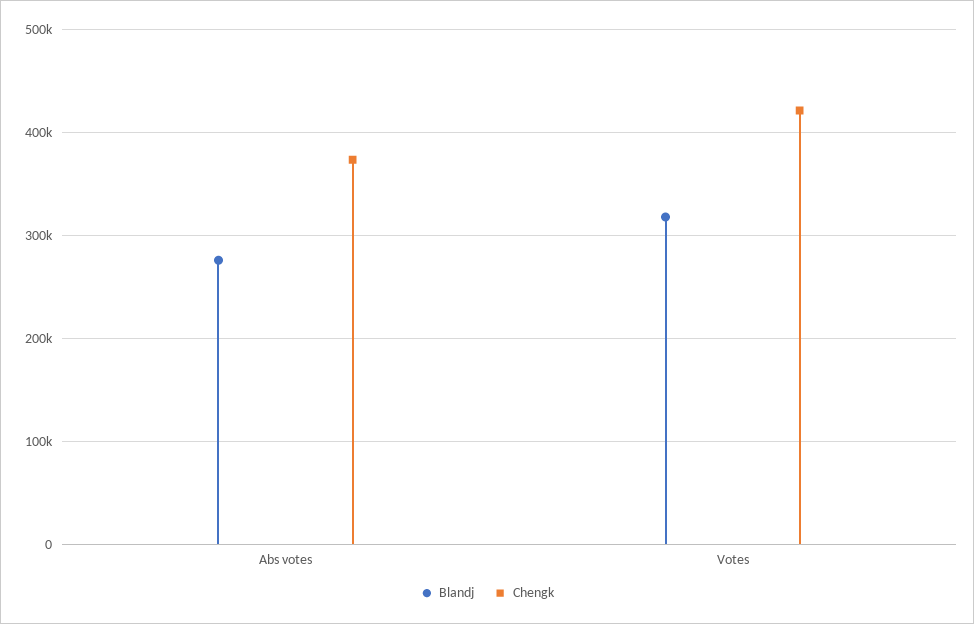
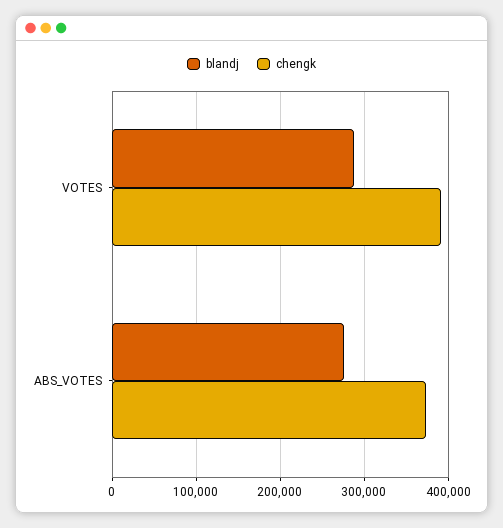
Blandj, Votes: 320000 -> 290000
Chengk, Votes: 420000 -> 390000

